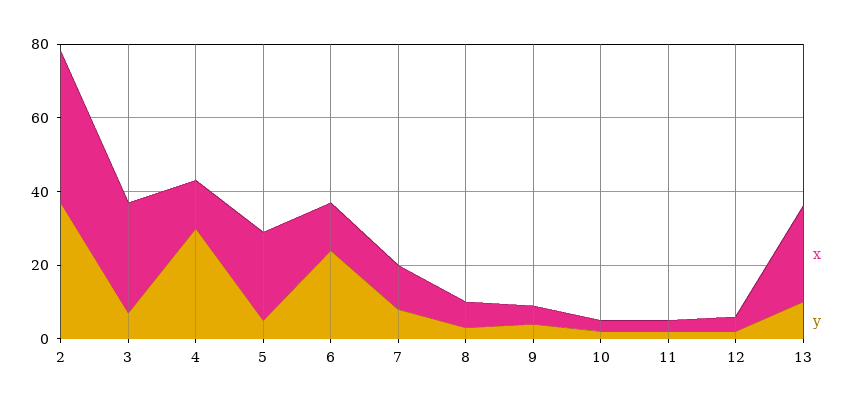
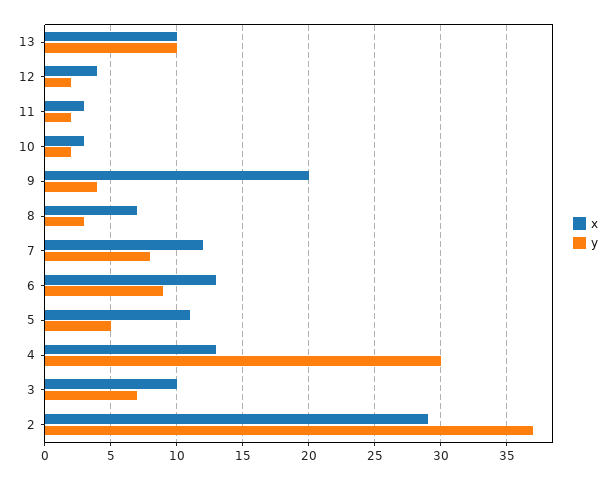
x, 2: 40 -> 29
x, 3: 30 -> 10
x, 5: 25 -> 11
y, 6: 25 -> 9
x, 9: 5 -> 20
x, 13: 25 -> 10

